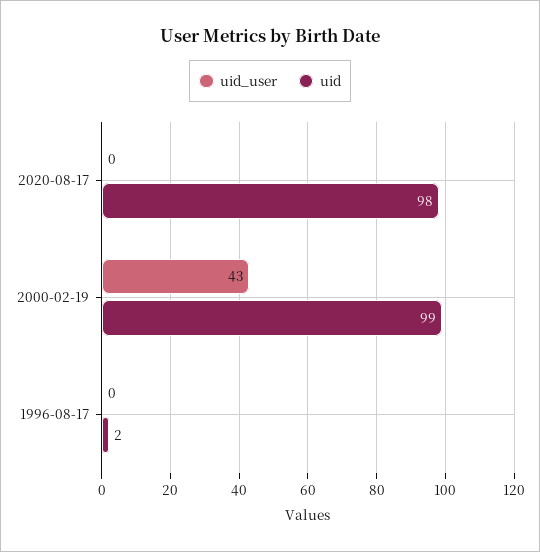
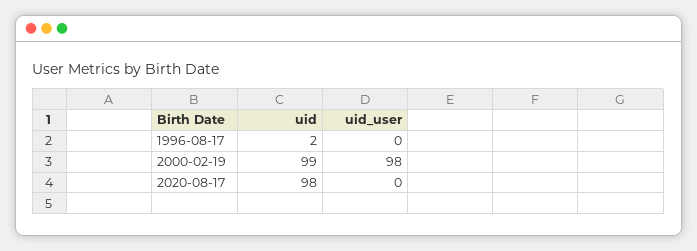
uid_user, 2000-02-19: 43 -> 98

